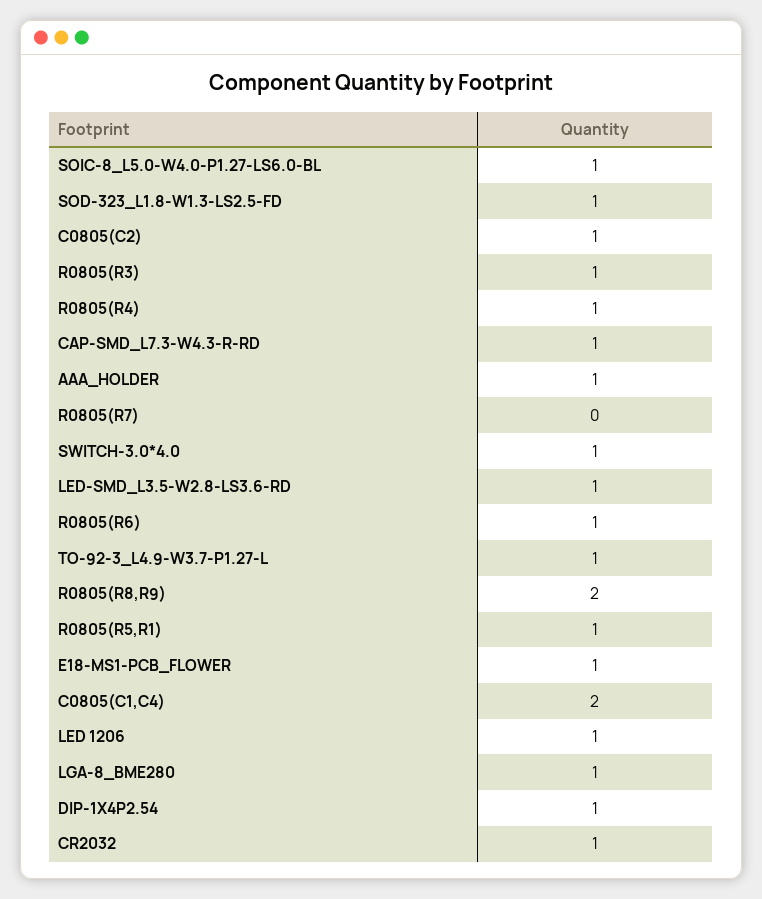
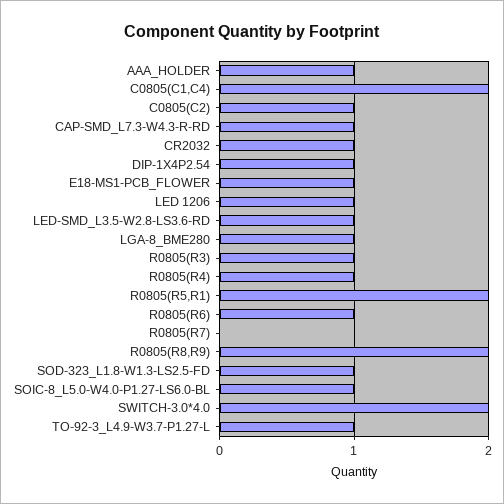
SWITCH-3.0*4.0: 1 -> 2
R0805(R5,R1): 1 -> 2

